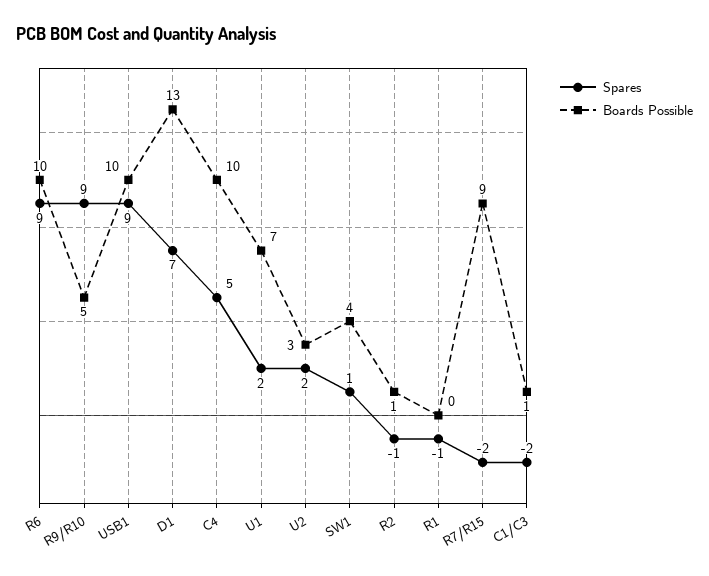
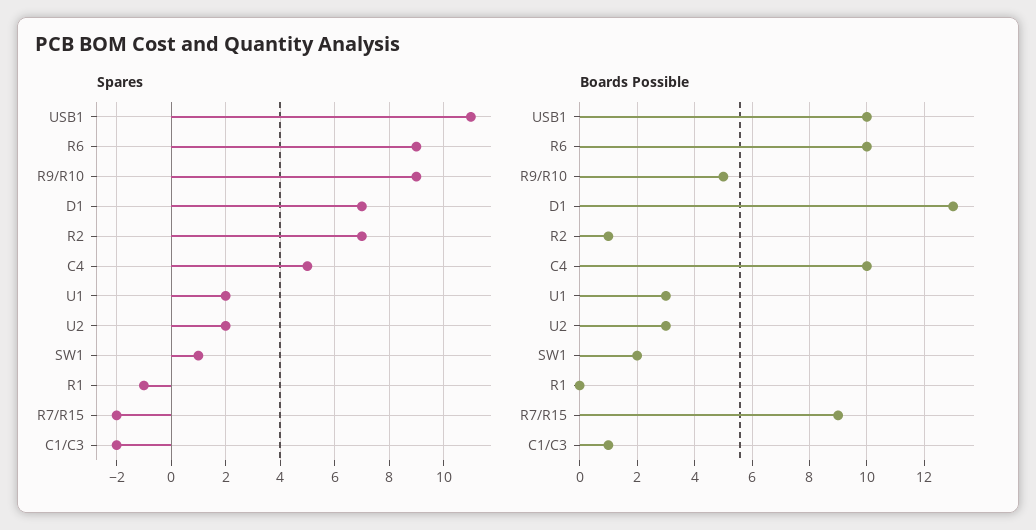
Spares, USB1: 9 -> 11
Boards Possible, U1: 7 -> 3
Boards Possible, SW1: 4 -> 2
Spares, R2: -1 -> 7

